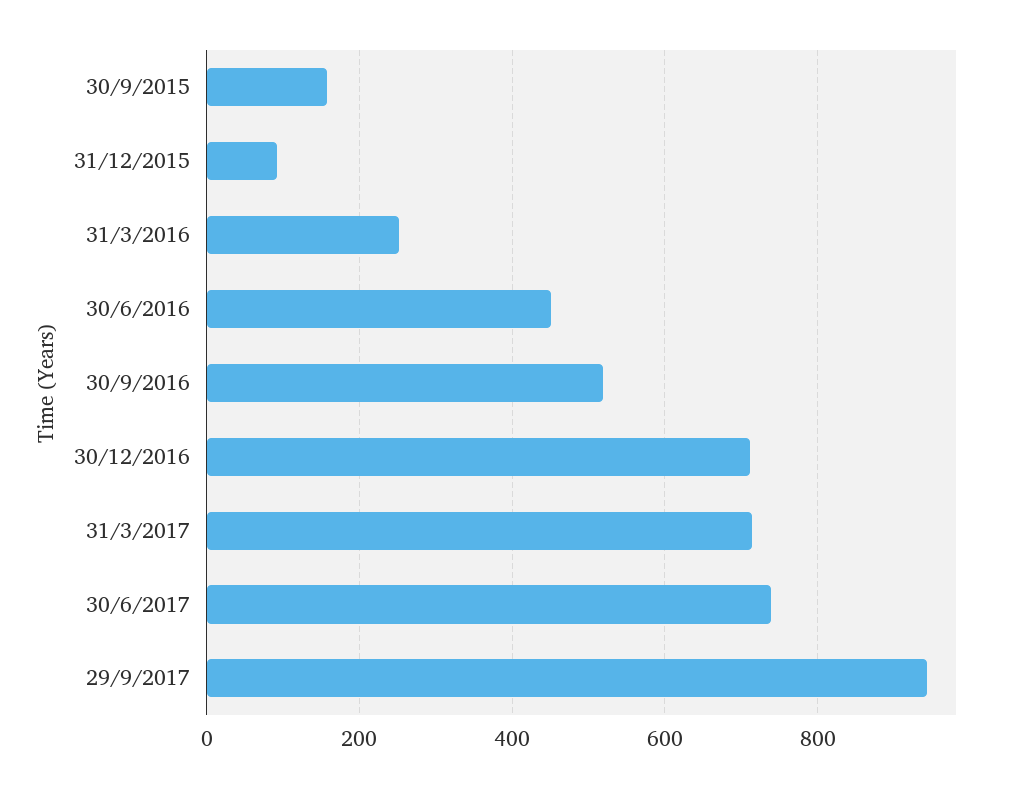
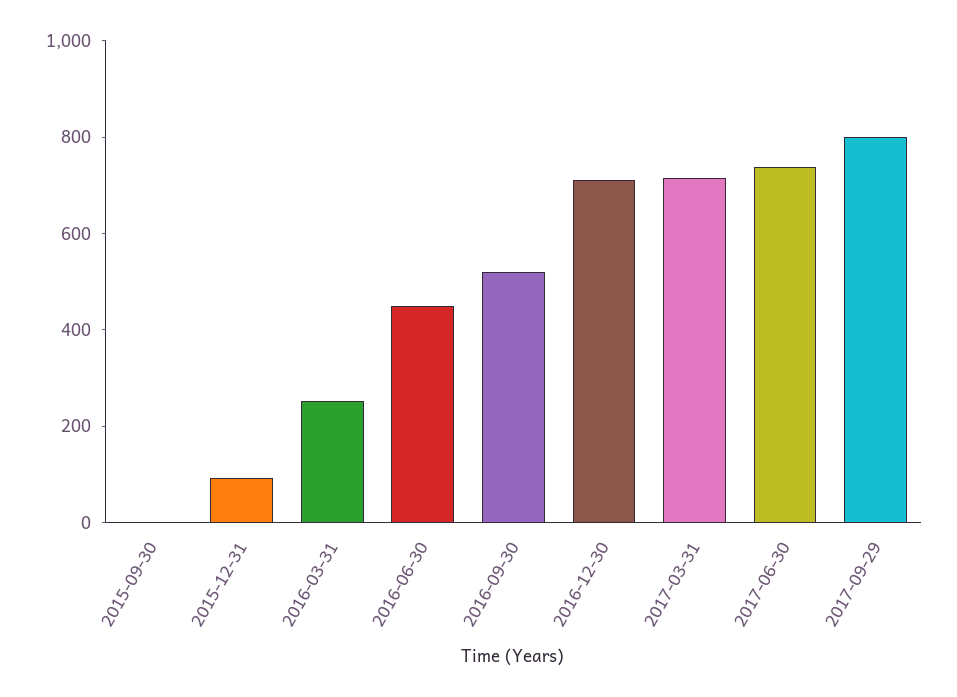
30/9/2015: 160 -> 0
29/9/2017: 940 -> 800

